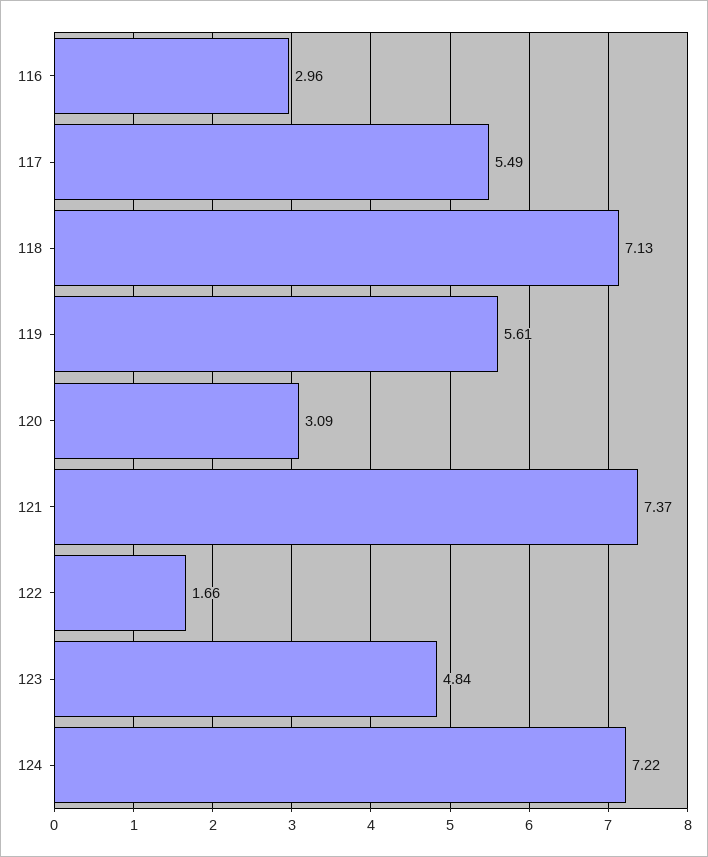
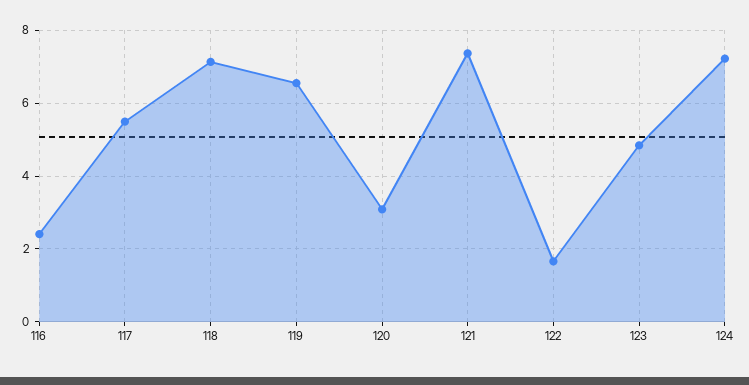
116: 2.96 -> 2.4
119: 5.61 -> 6.6

